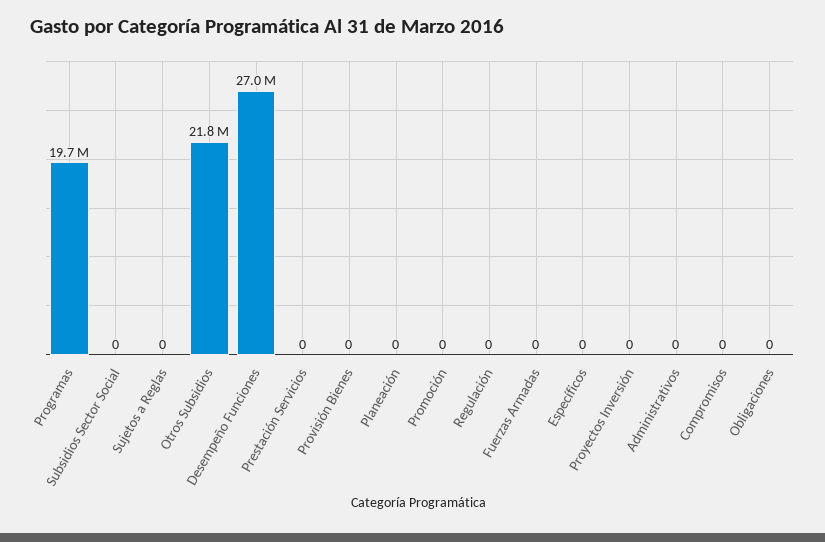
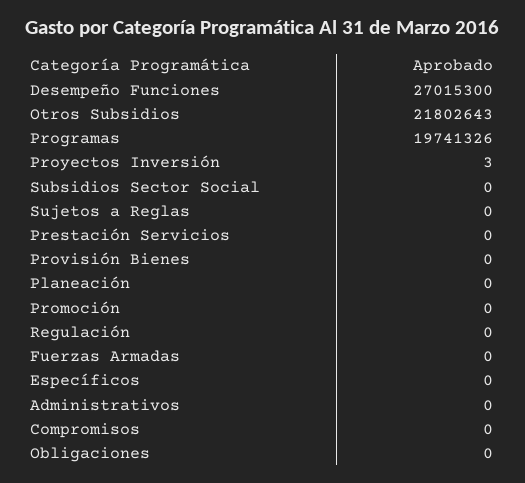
Proyectos Inversión: 0 -> 3

